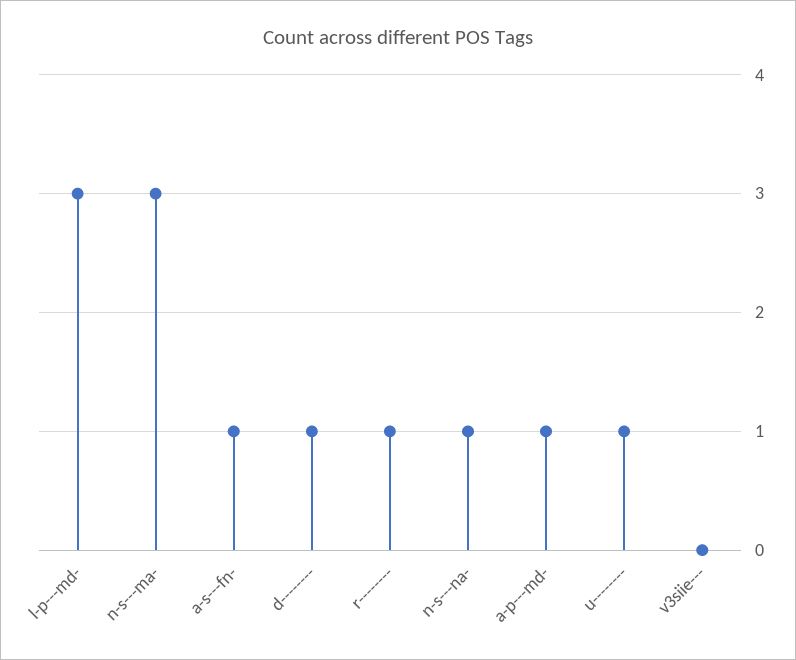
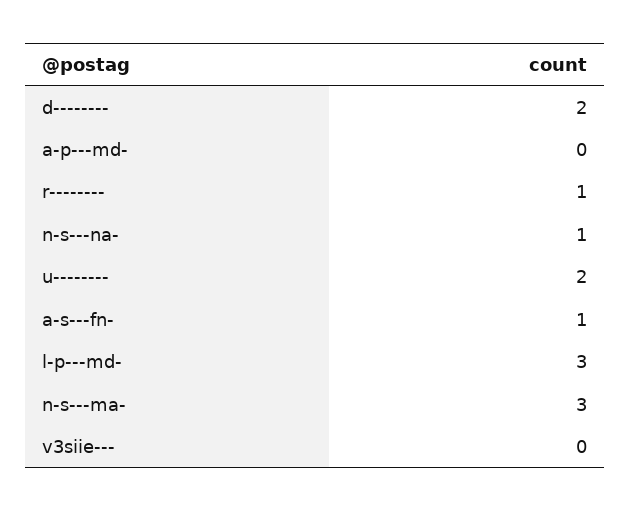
d--------: 1 -> 2
a-p---md-: 1 -> 0
u--------: 1 -> 2

